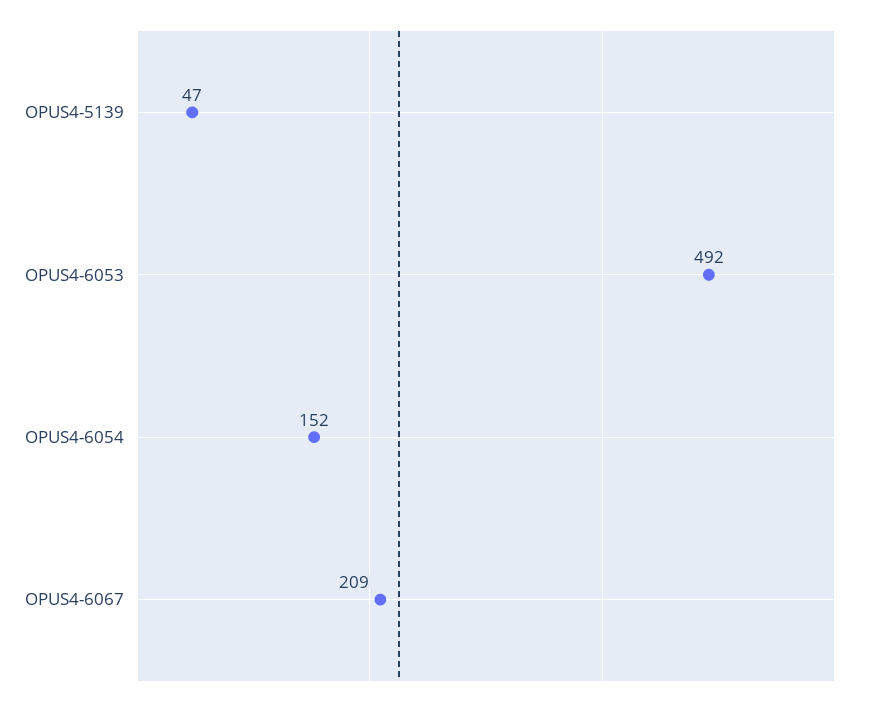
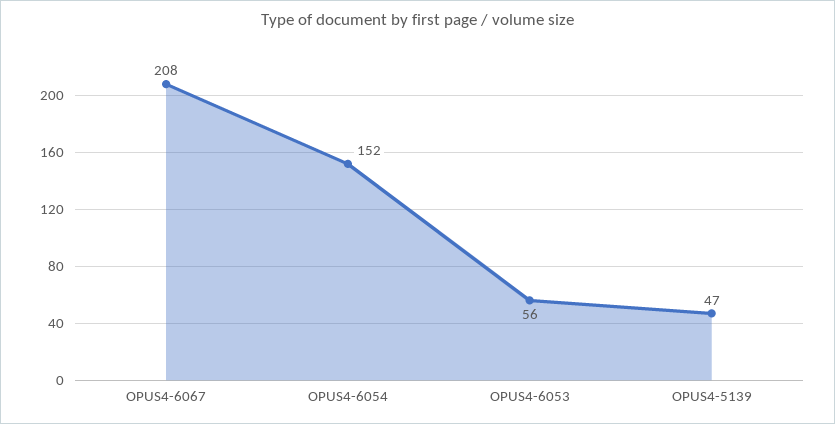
OPUS4-6053: 492 -> 56
OPUS4-6067: 209 -> 208

